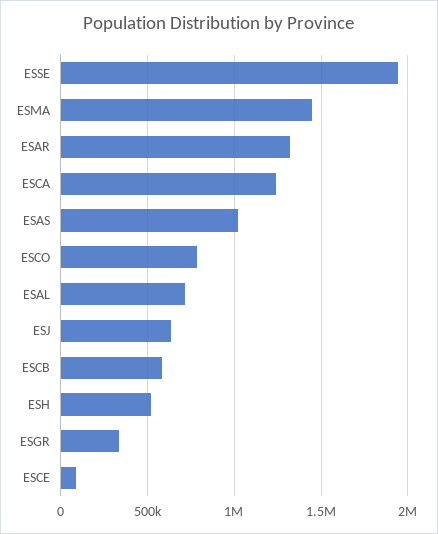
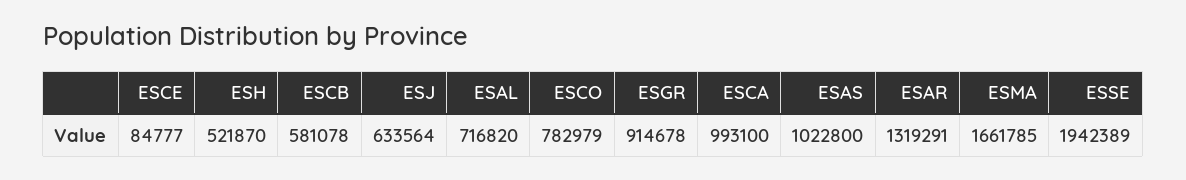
ESMA: 1450000 -> 1661785
ESCA: 1250000 -> 993100
ESGR: 350000 -> 914678

